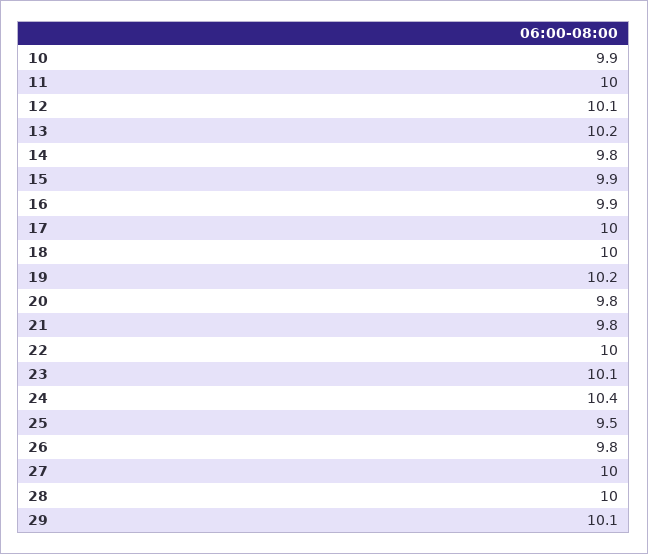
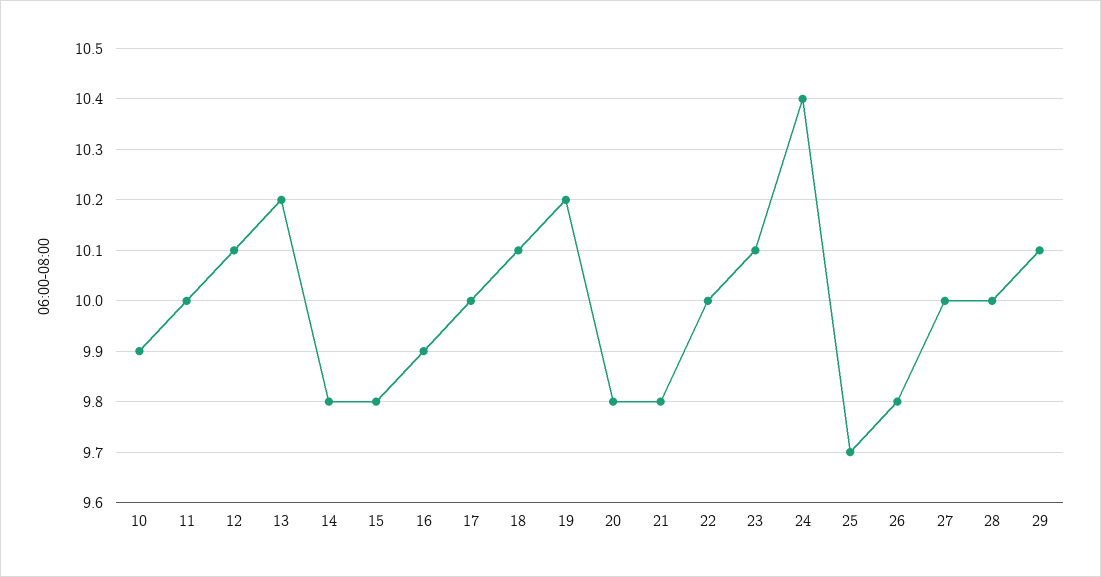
15: 9.9 -> 9.8
18: 10 -> 10.1
25: 9.5 -> 9.7

